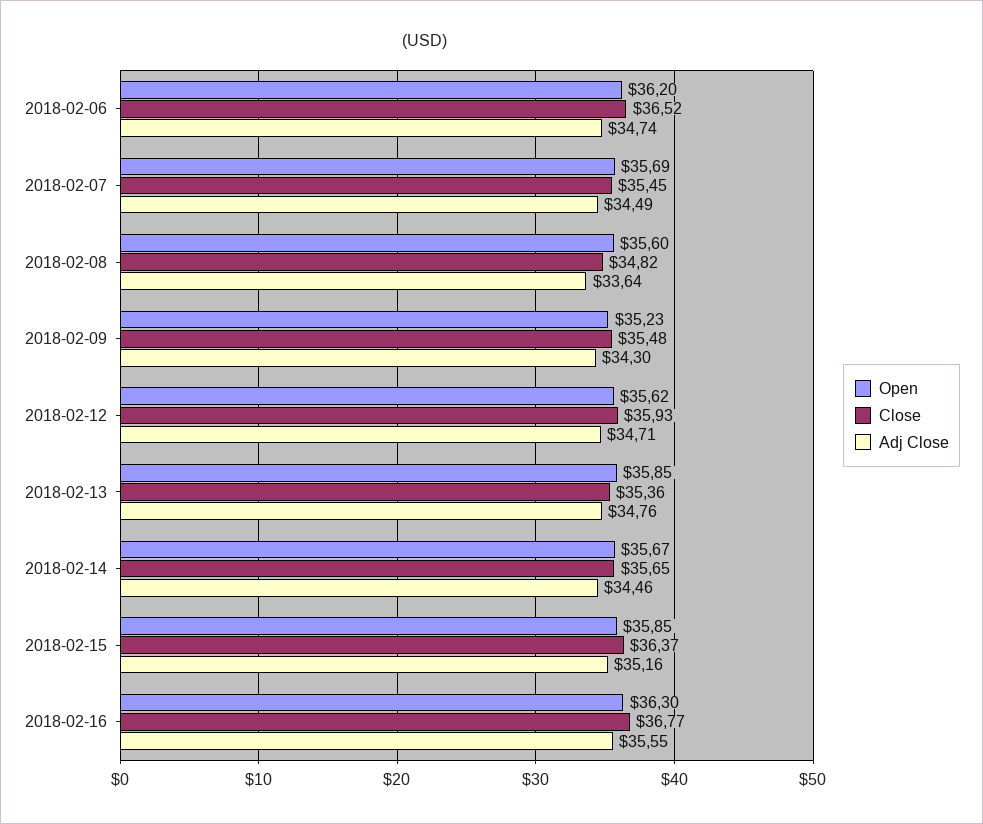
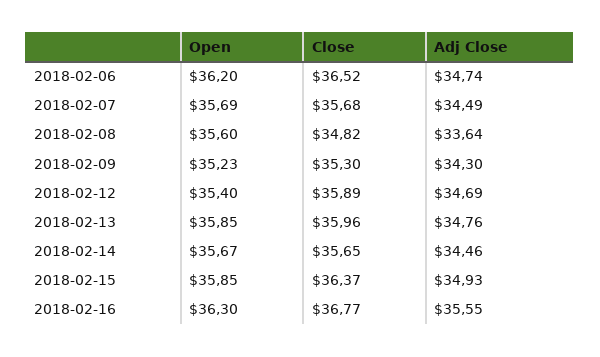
Close, 2018-02-07: 35.45 -> 35.68
Close, 2018-02-09: 35.48 -> 35.3
Open, 2018-02-12: 35.62 -> 35.4
Close, 2018-02-12: 35.93 -> 35.89
Adj Close, 2018-02-12: 34.71 -> 34.69
Close, 2018-02-13: 35.36 -> 35.96
Adj Close, 2018-02-15: 35.16 -> 34.93

